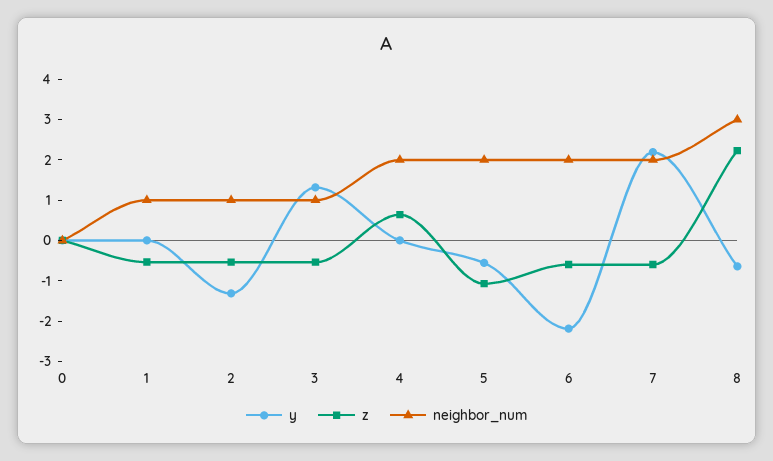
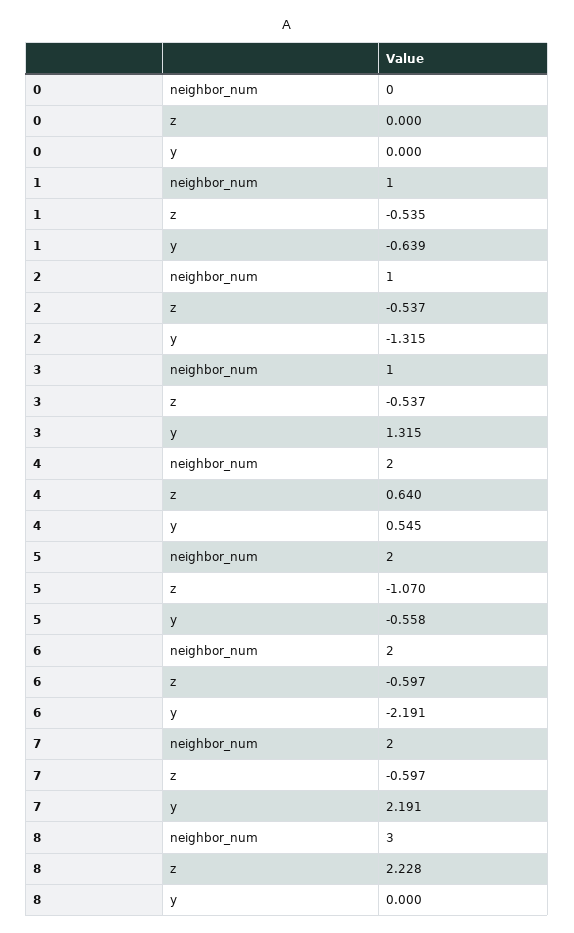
y, 1: 0 -> -0.639
y, 4: 0 -> 0.545
y, 8: -0.6 -> 0

